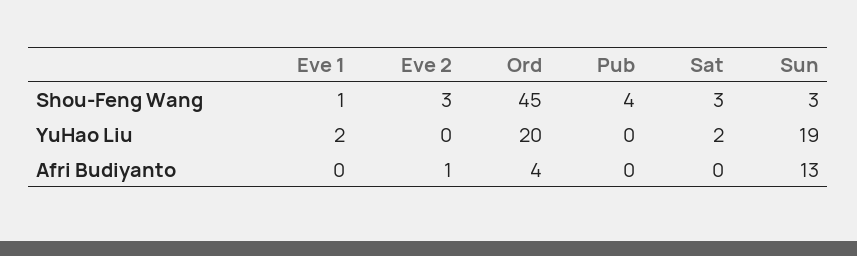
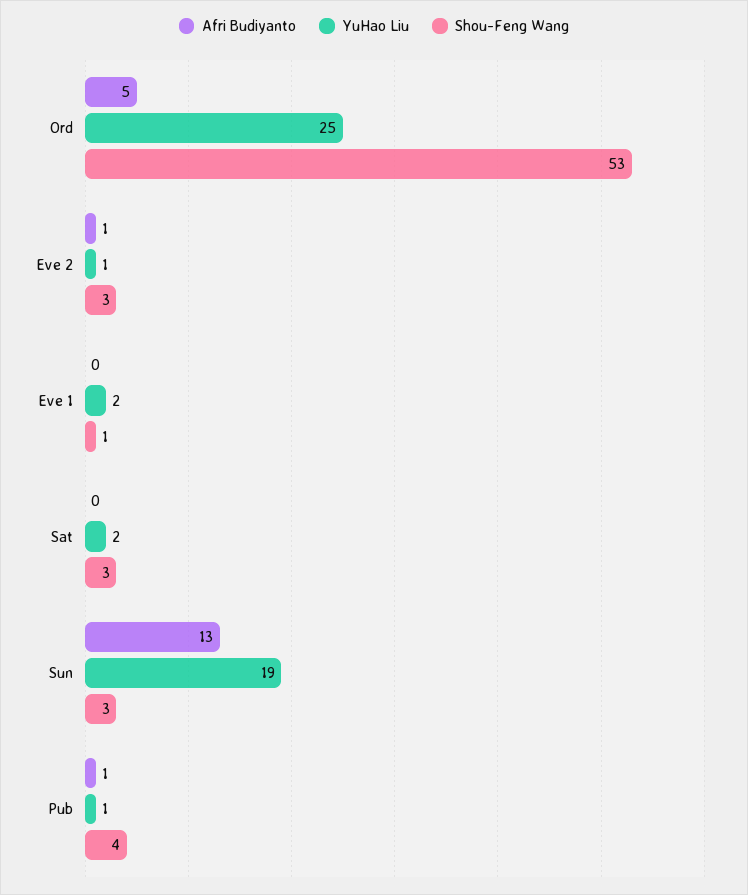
Shou-Feng Wang, Ord: 45 -> 53
YuHao Liu, Eve 2: 0 -> 1
YuHao Liu, Ord: 20 -> 25
YuHao Liu, Pub: 0 -> 1
Afri Budiyanto, Ord: 4 -> 5
Afri Budiyanto, Pub: 0 -> 1

